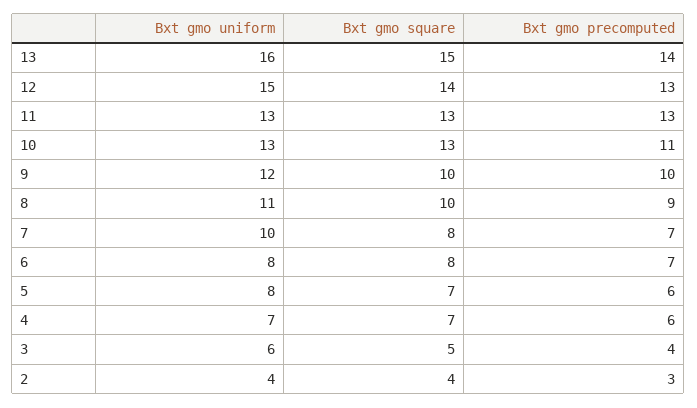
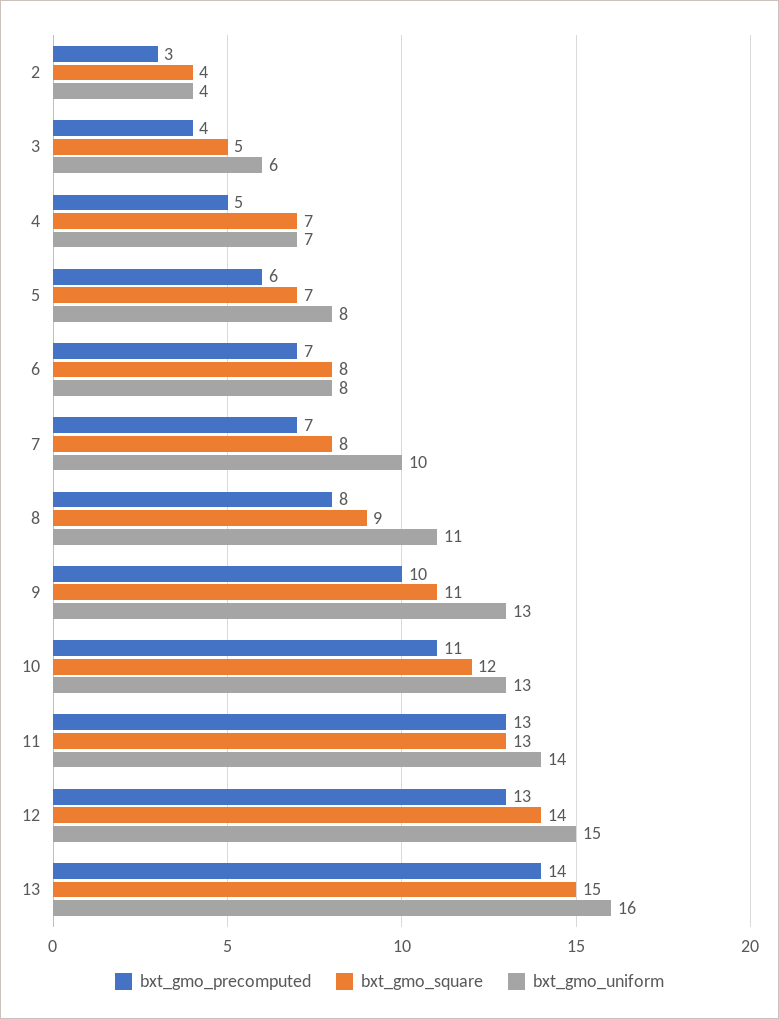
Bxt gmo uniform, 11: 13 -> 14
Bxt gmo square, 10: 13 -> 12
Bxt gmo uniform, 9: 12 -> 13
Bxt gmo square, 9: 10 -> 11
Bxt gmo square, 8: 10 -> 9
Bxt gmo precomputed, 8: 9 -> 8
Bxt gmo precomputed, 4: 6 -> 5

